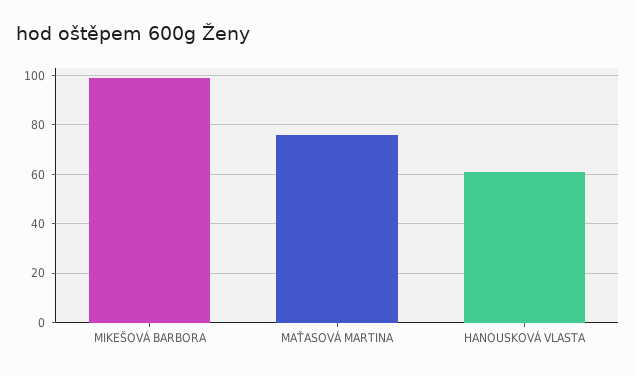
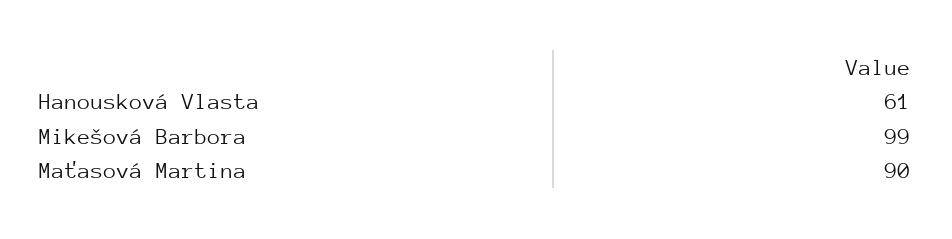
MAŤASOVÁ MARTINA: 75 -> 90

